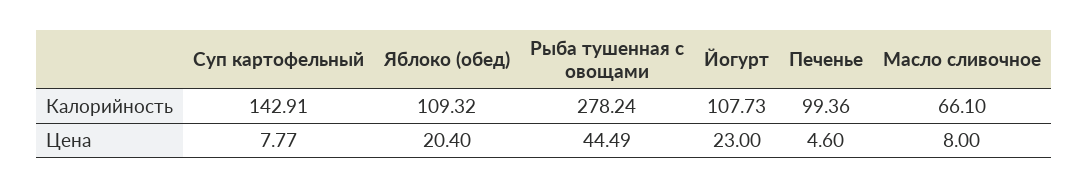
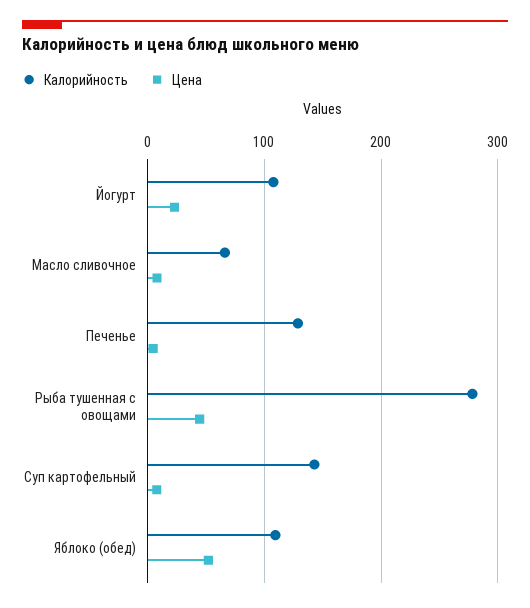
Калорийность, Печенье: 99.36 -> 130
Цена, Яблоко (обед): 20.4 -> 50

